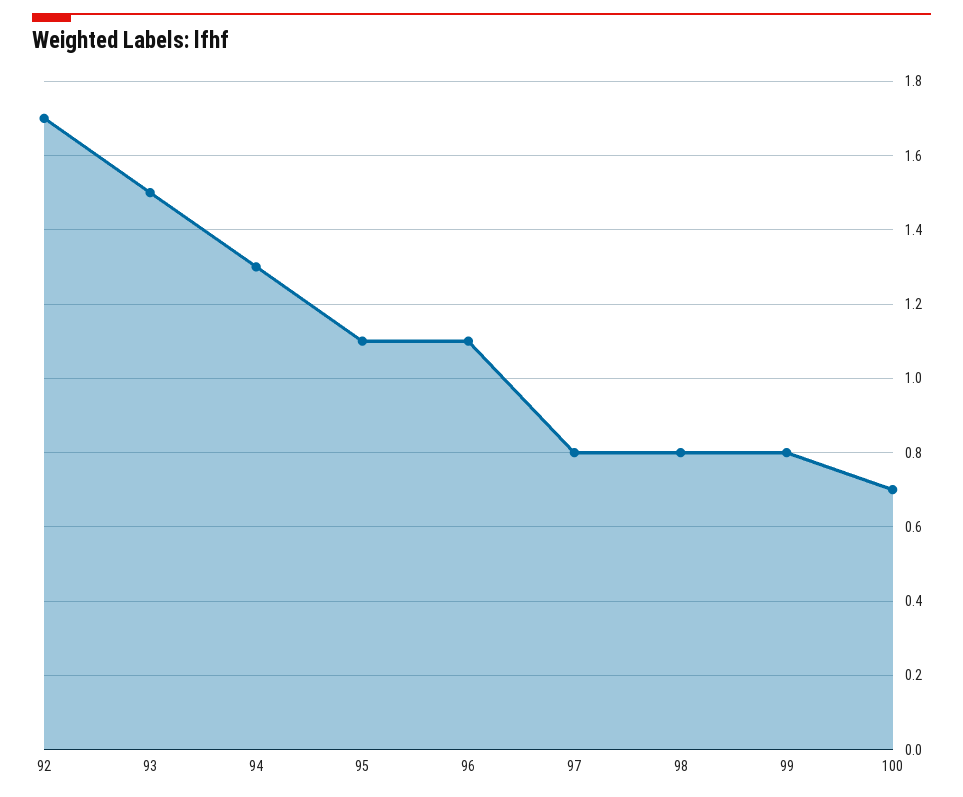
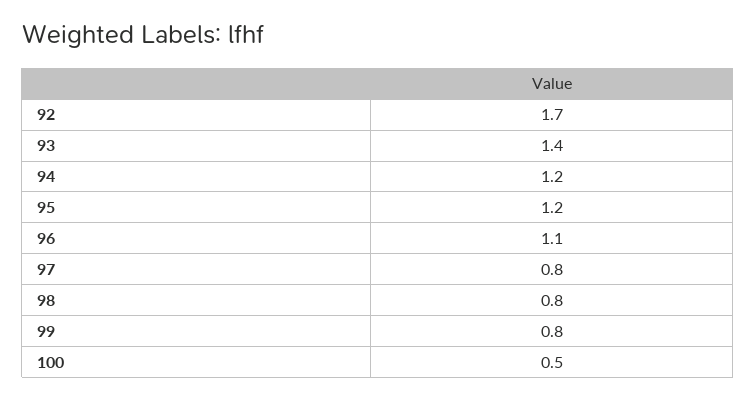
93: 1.5 -> 1.4
94: 1.3 -> 1.2
95: 1.1 -> 1.2
100: 0.7 -> 0.5

